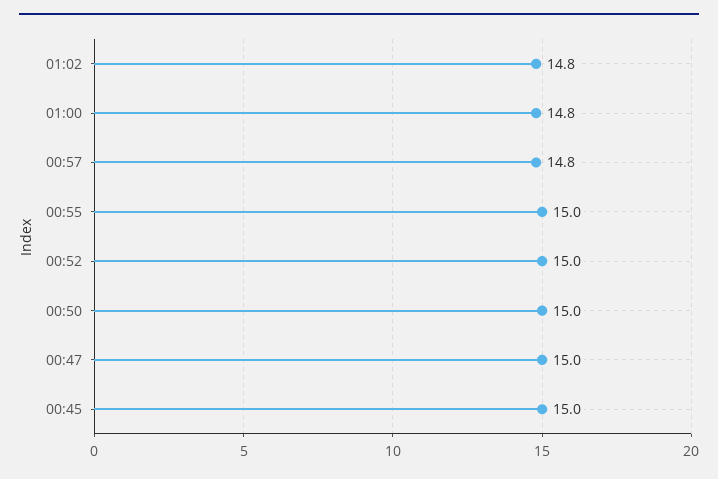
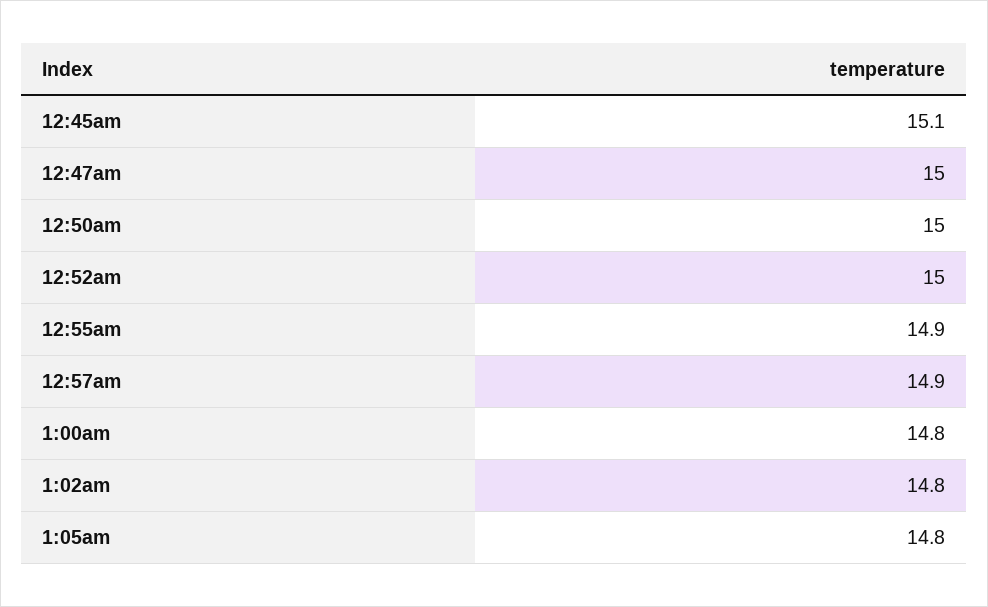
00:57: 14.8 -> 14.9
00:55: 15 -> 14.9
00:45: 15 -> 15.1
1:05am: none -> 14.8

